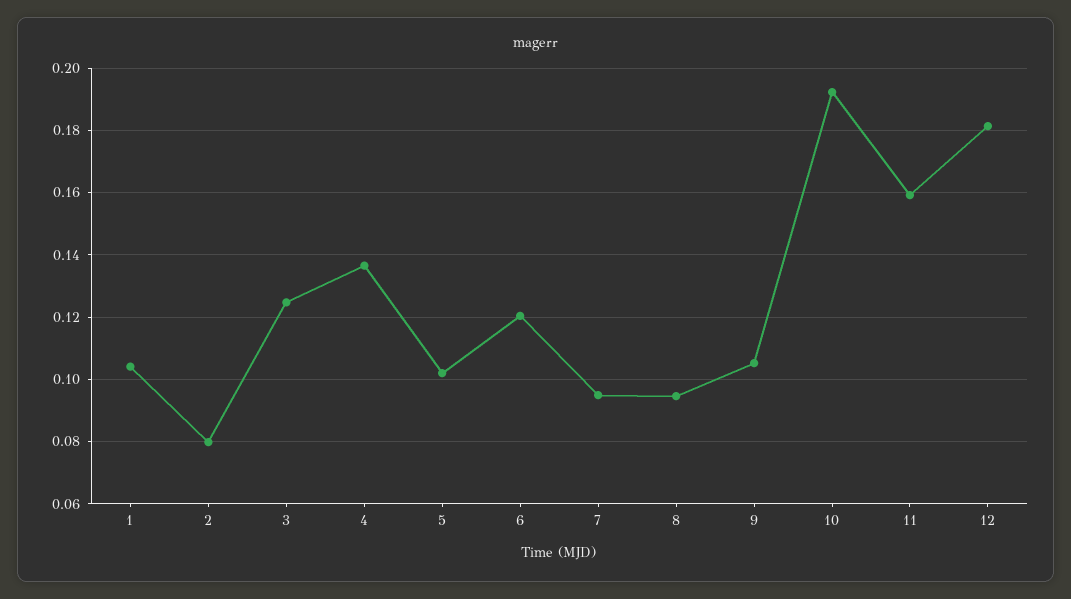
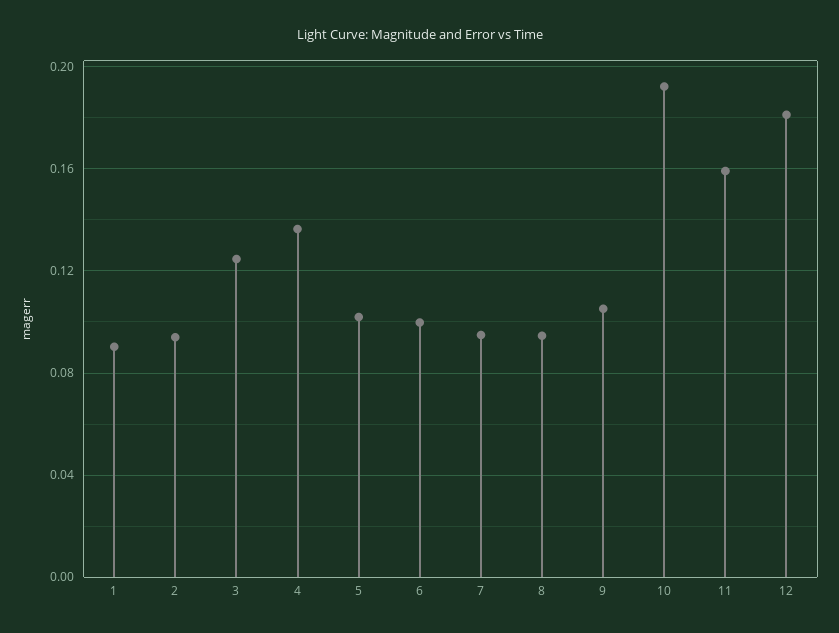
1: 0.104 -> 0.09
2: 0.08 -> 0.095
6: 0.12 -> 0.1

